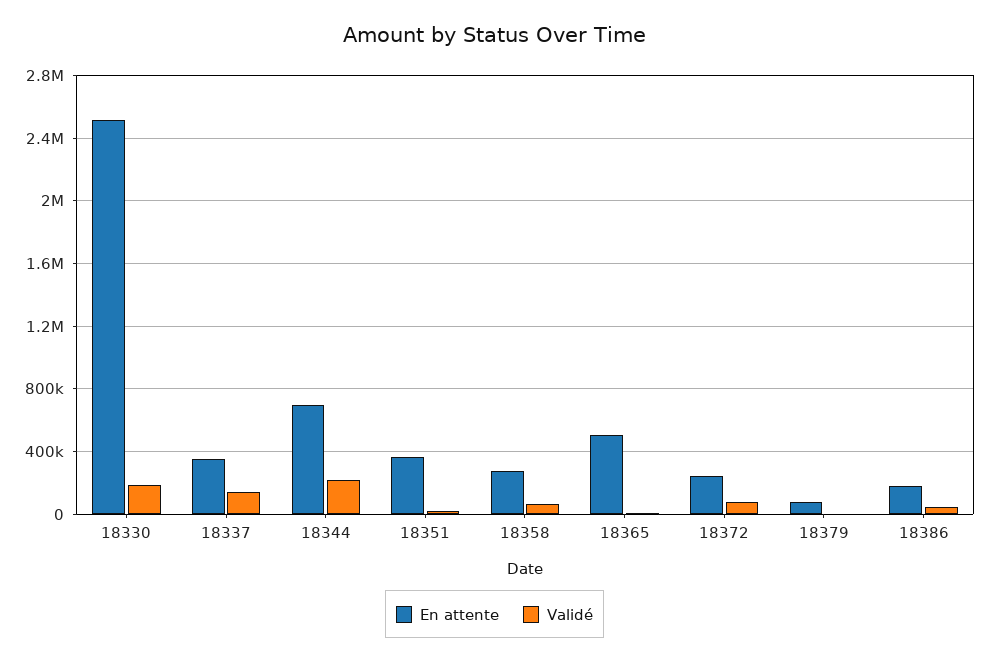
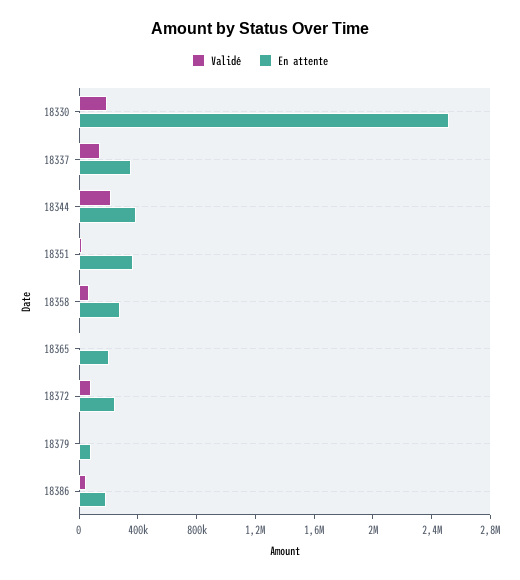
En attente, 18344: 700000 -> 400000
En attente, 18365: 500000 -> 200000

